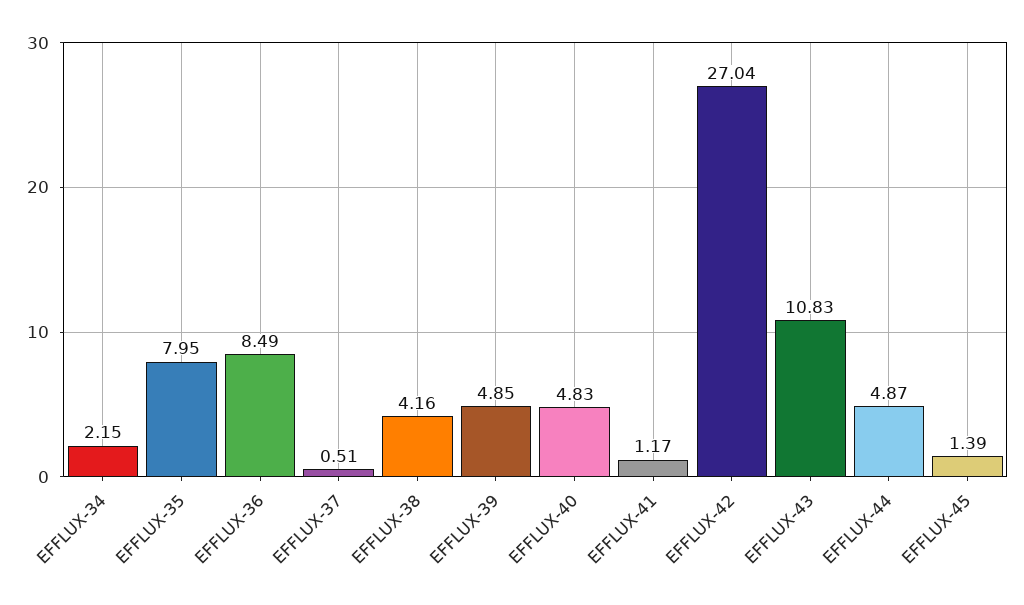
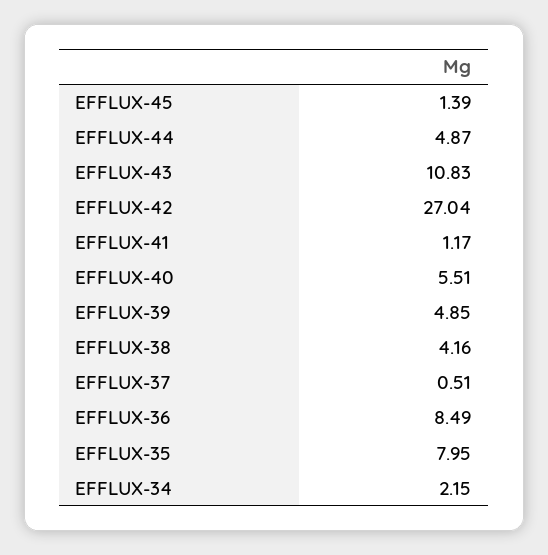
EFFLUX-40: 4.83 -> 5.51

